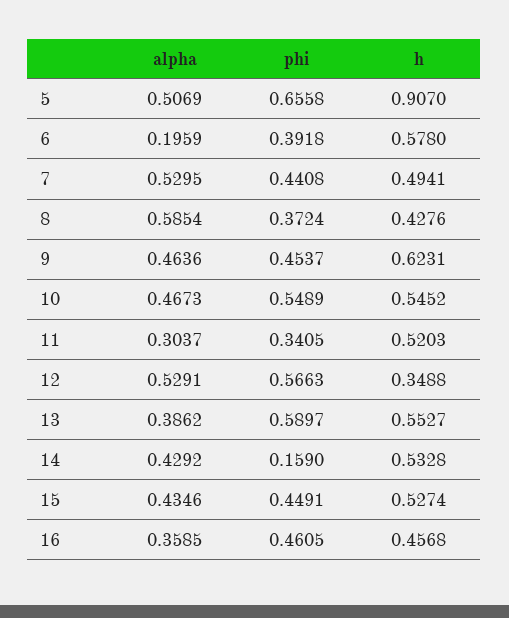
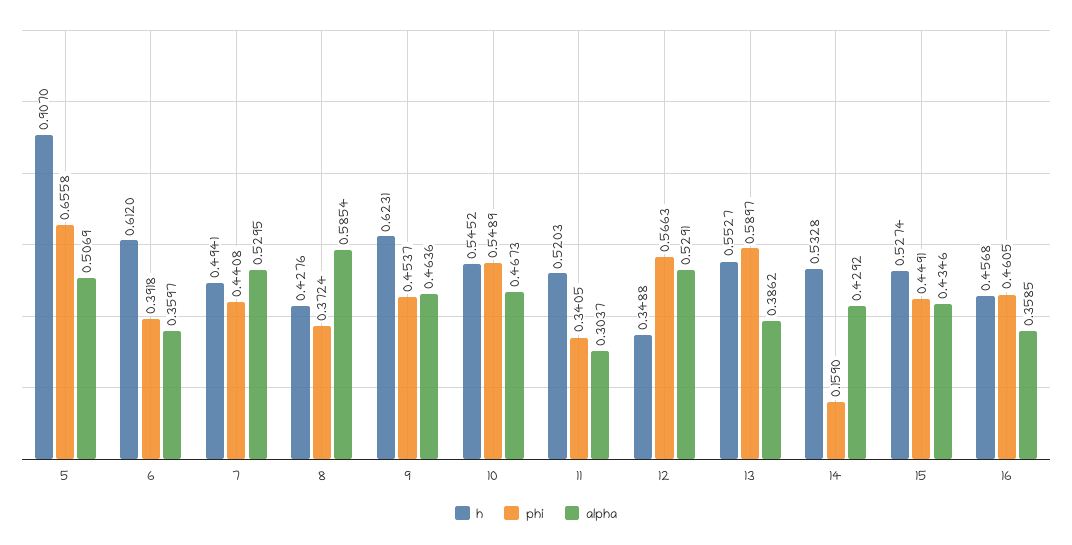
alpha, 6: 0.1959 -> 0.3597
h, 6: 0.578 -> 0.612

